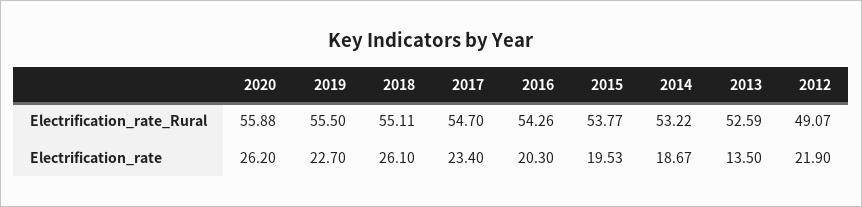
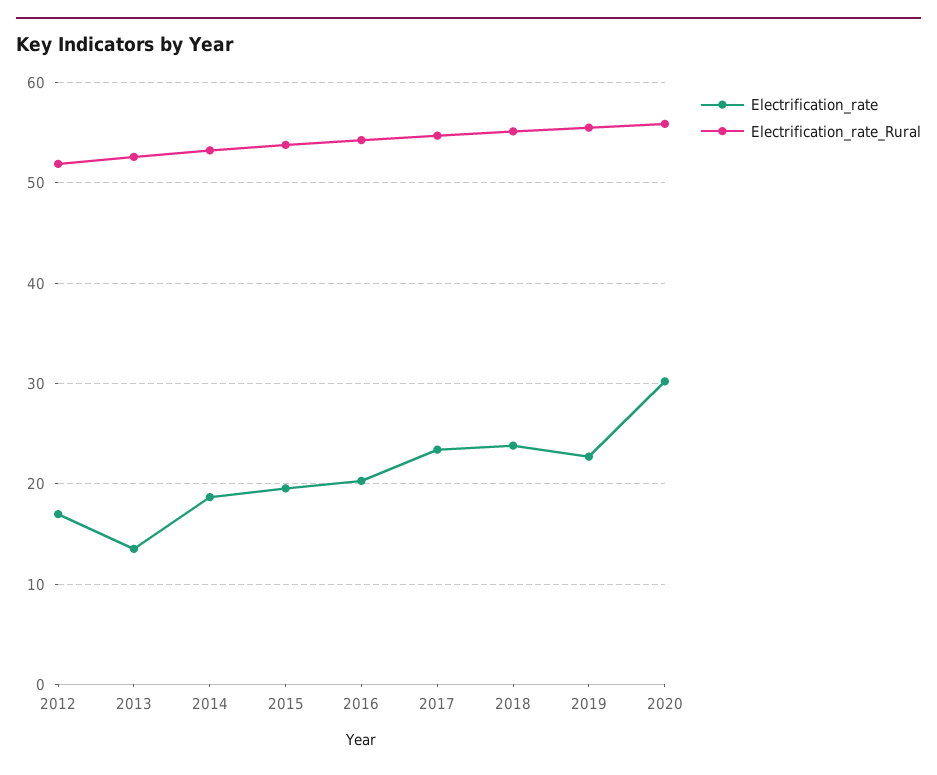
Electrification_rate_Rural, 2012: 49.07 -> 52
Electrification_rate, 2020: 26.2 -> 30
Electrification_rate, 2018: 26.1 -> 24
Electrification_rate, 2012: 21.9 -> 17

